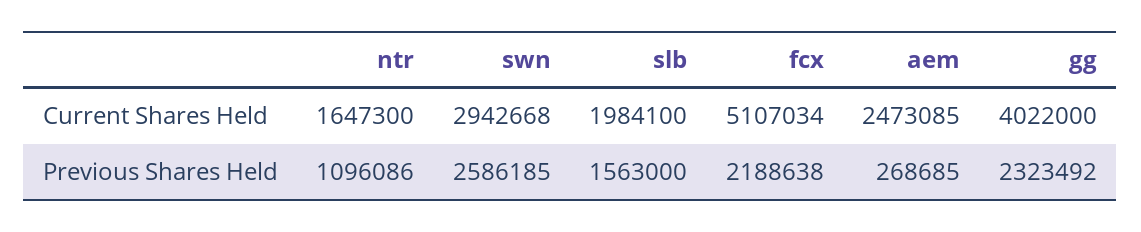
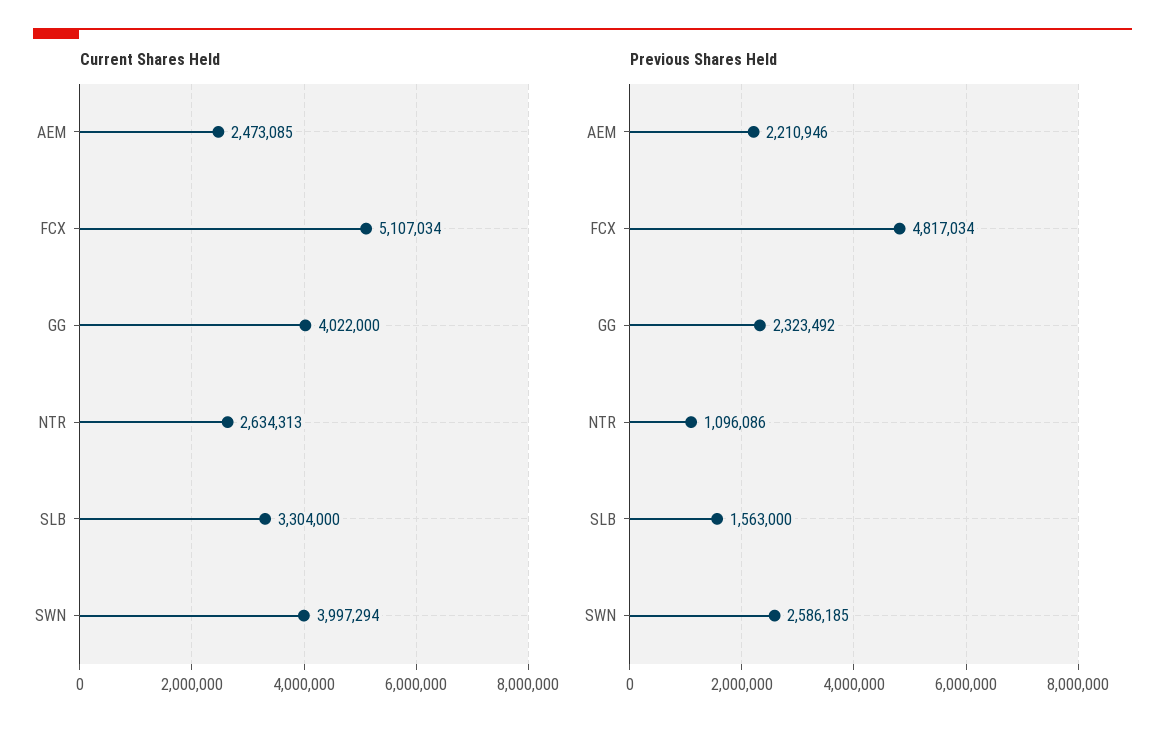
Current Shares Held, ntr: 1647300 -> 2634313
Current Shares Held, swn: 2942668 -> 3997294
Current Shares Held, slb: 1984100 -> 3304000
Previous Shares Held, fcx: 2188638 -> 4817034
Previous Shares Held, aem: 268685 -> 2210946

